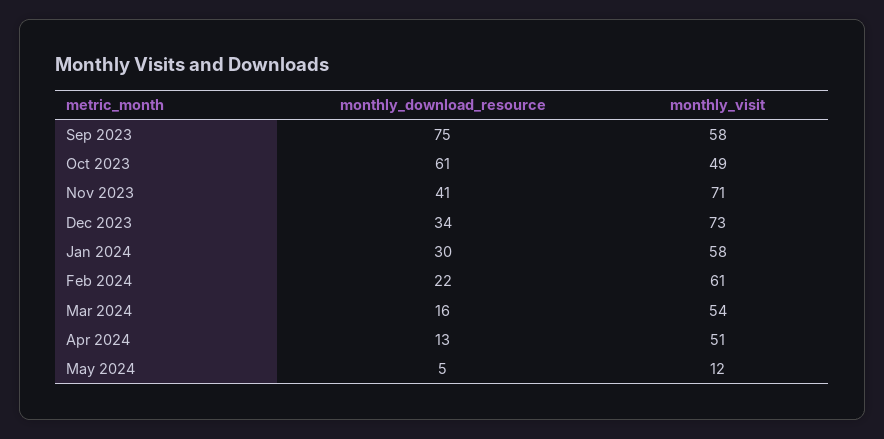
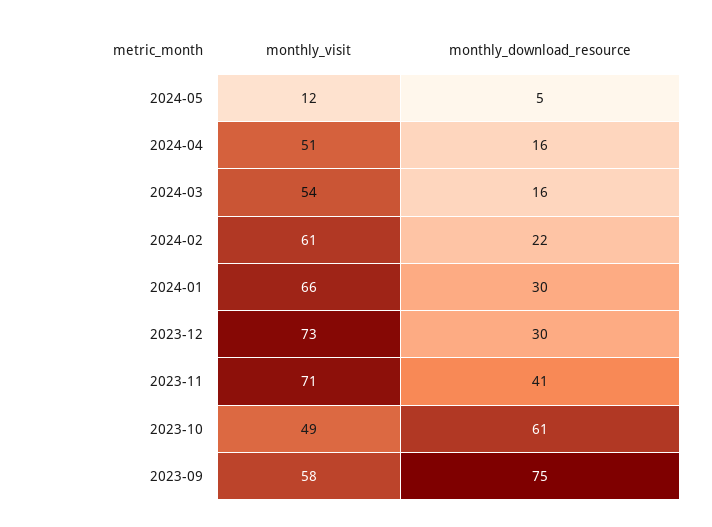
monthly_download_resource, Dec 2023: 34 -> 30
monthly_visit, Jan 2024: 58 -> 66
monthly_download_resource, Apr 2024: 13 -> 16

